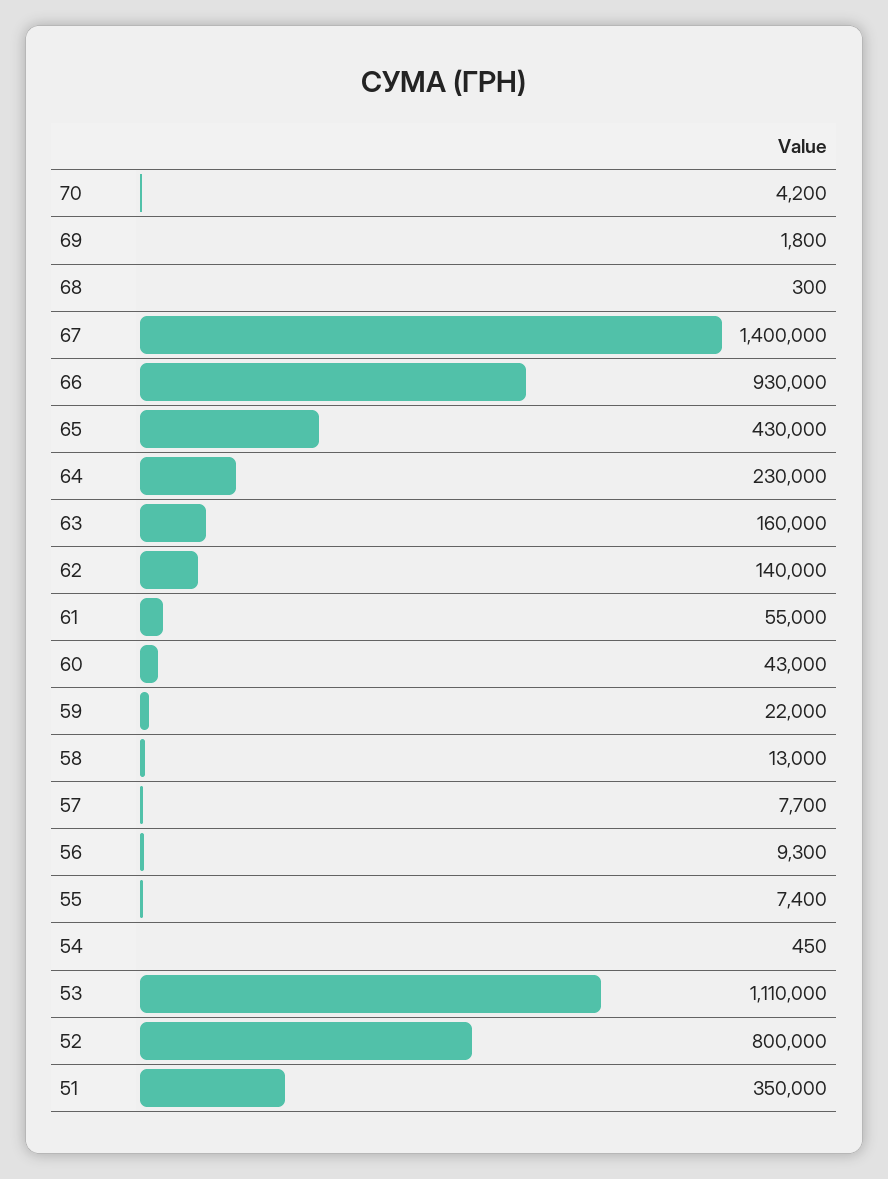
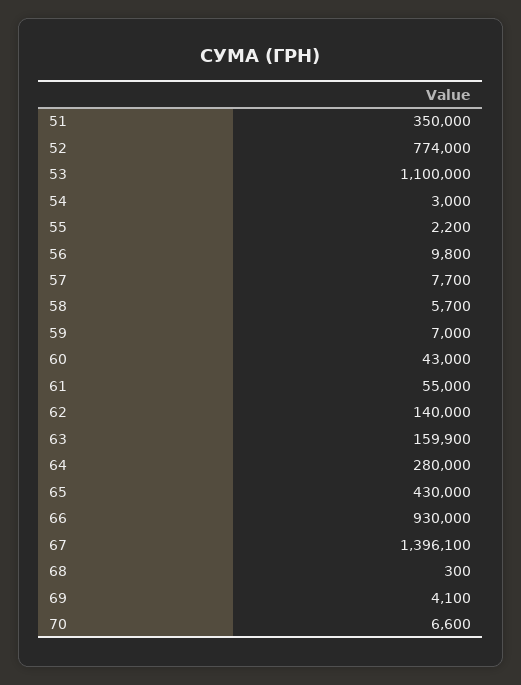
70: 4200 -> 6600
69: 1800 -> 4100
67: 1400000 -> 1396100
64: 230000 -> 280000
63: 160000 -> 159900
59: 22000 -> 7000
58: 13000 -> 5700
56: 9300 -> 9800
55: 7400 -> 2200
54: 450 -> 3000
53: 1110000 -> 1100000
52: 800000 -> 774000

